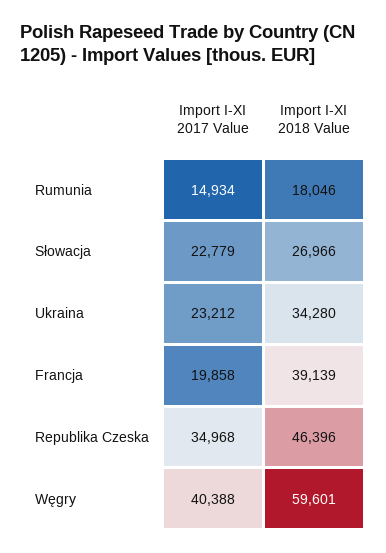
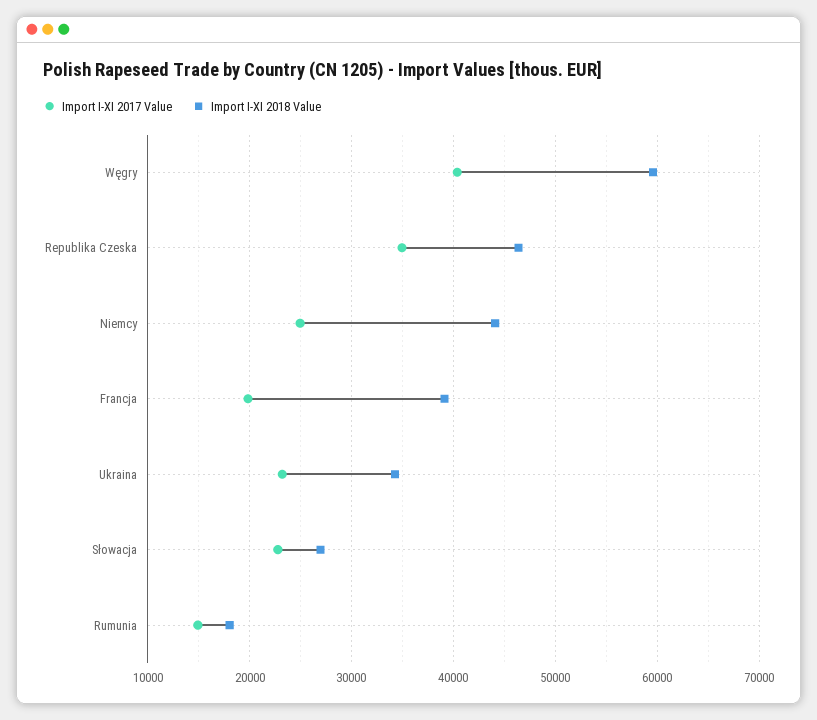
Import I-XI 2017 Value, Niemcy: none -> 25000
Import I-XI 2018 Value, Niemcy: none -> 44000

